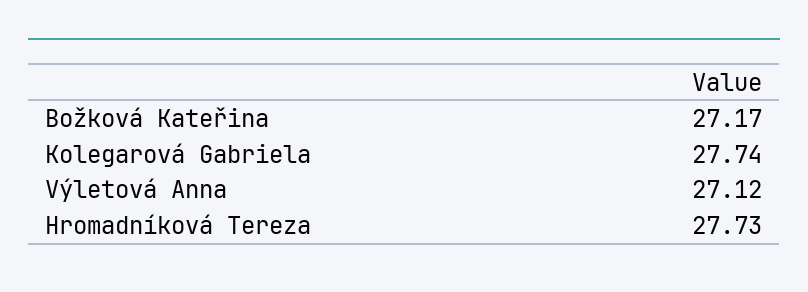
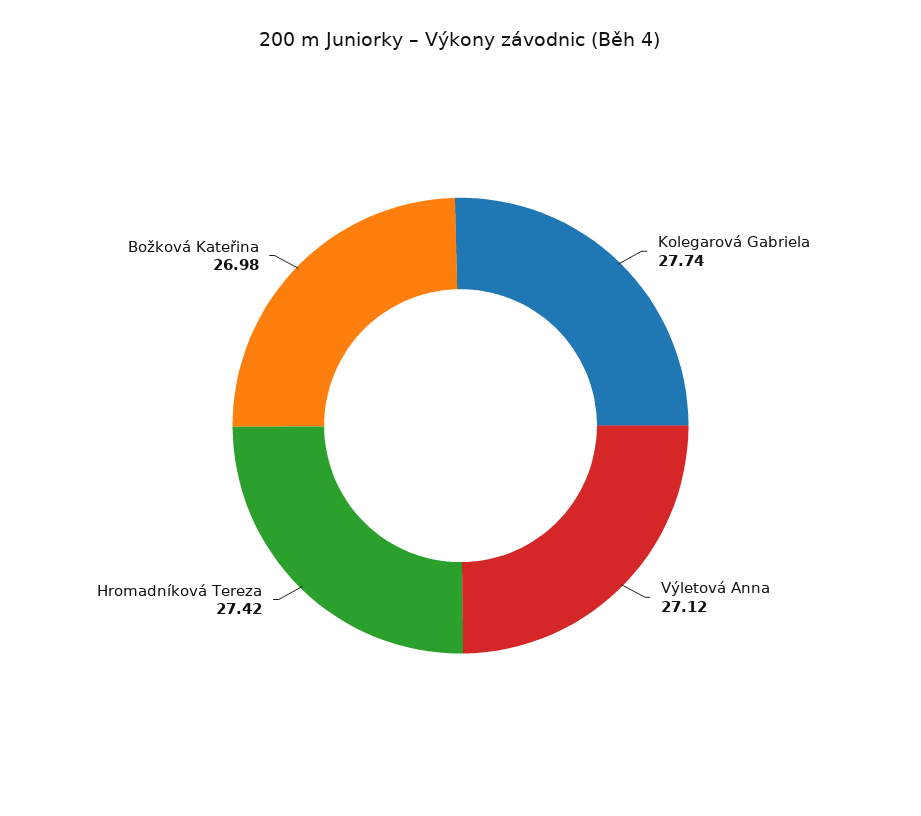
Božková Kateřina: 27.17 -> 26.98
Hromadníková Tereza: 27.73 -> 27.42

